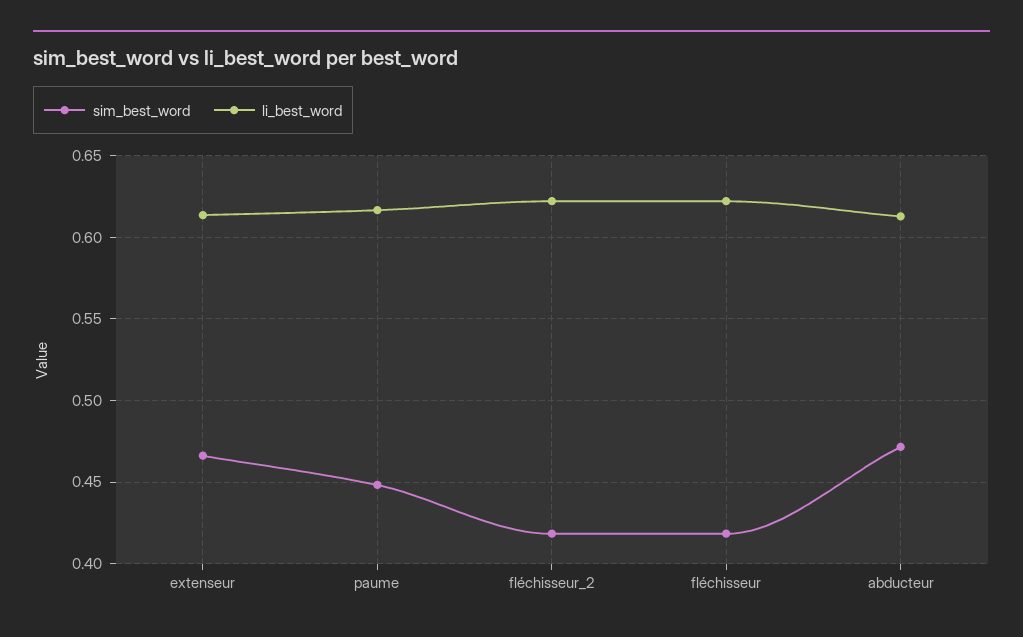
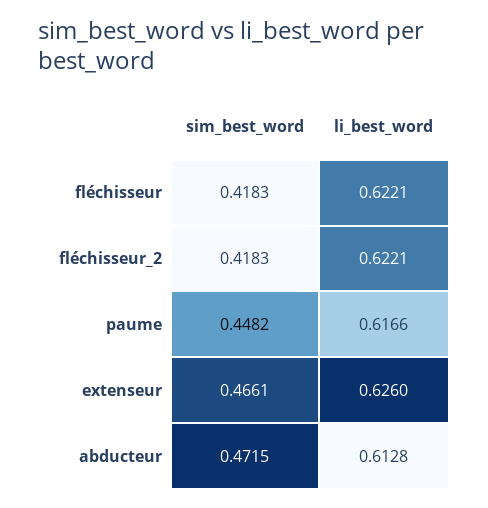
li_best_word, extenseur: 0.615 -> 0.626

